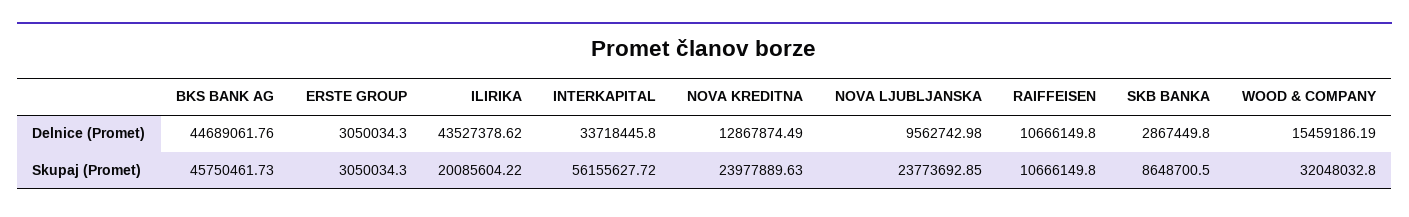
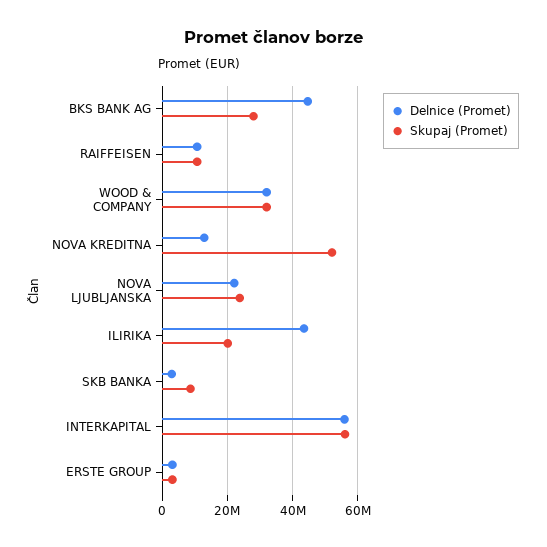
Delnice (Promet), INTERKAPITAL: 33718445.8 -> 56000000
Delnice (Promet), NOVA LJUBLJANSKA: 9562742.98 -> 22000000
Delnice (Promet), WOOD & COMPANY: 15459186.19 -> 32000000
Skupaj (Promet), BKS BANK AG: 45750461.73 -> 28000000
Skupaj (Promet), NOVA KREDITNA: 23977889.63 -> 52000000

